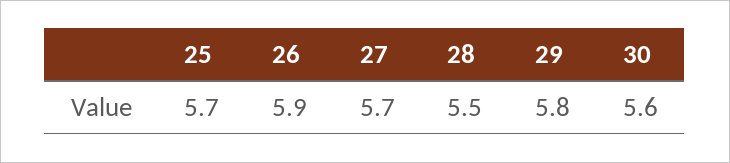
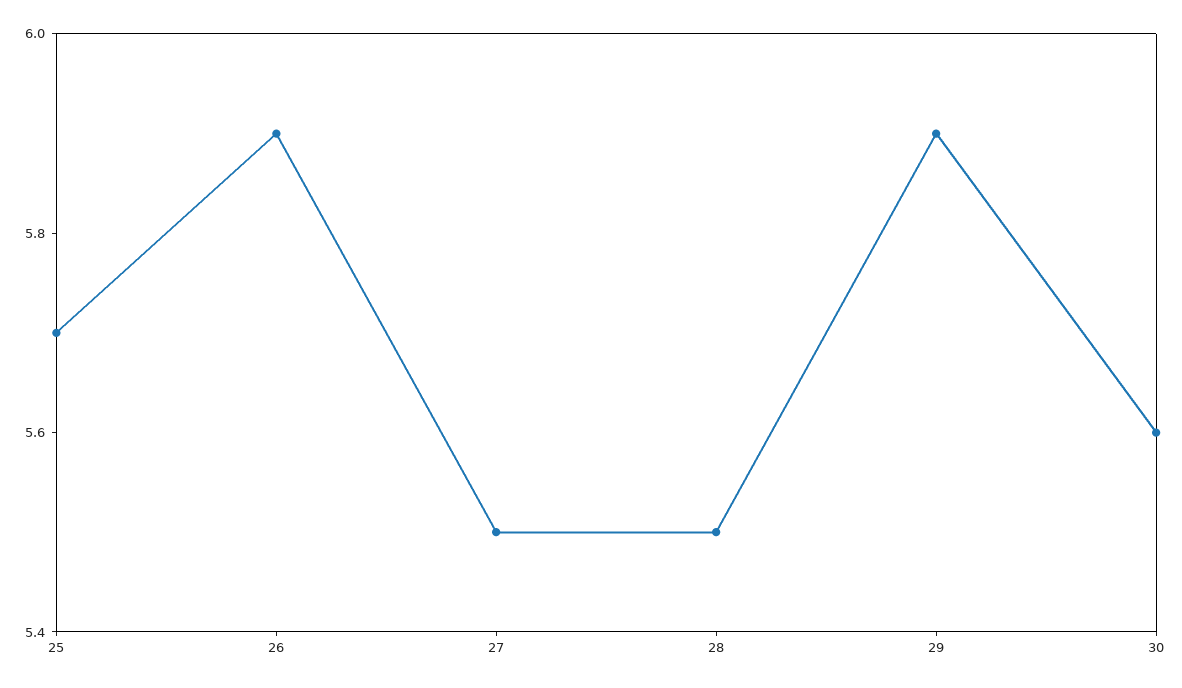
27: 5.7 -> 5.5
29: 5.8 -> 5.9

